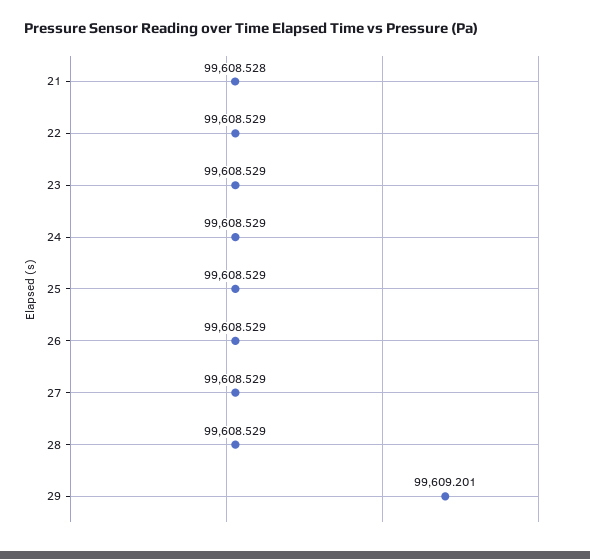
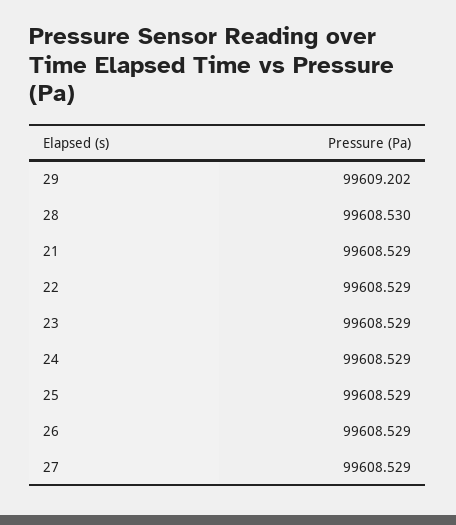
21: 99608.528 -> 99608.529
28: 99608.529 -> 99608.53
29: 99609.201 -> 99609.202

